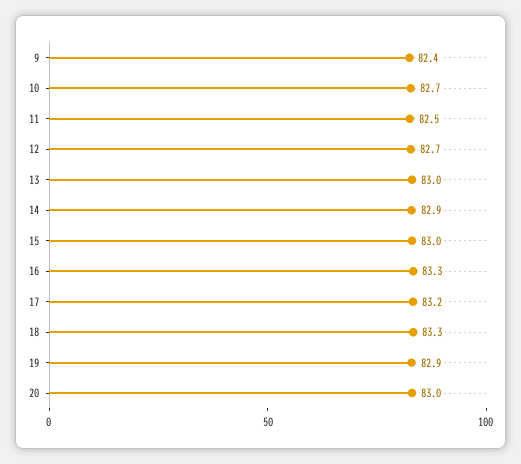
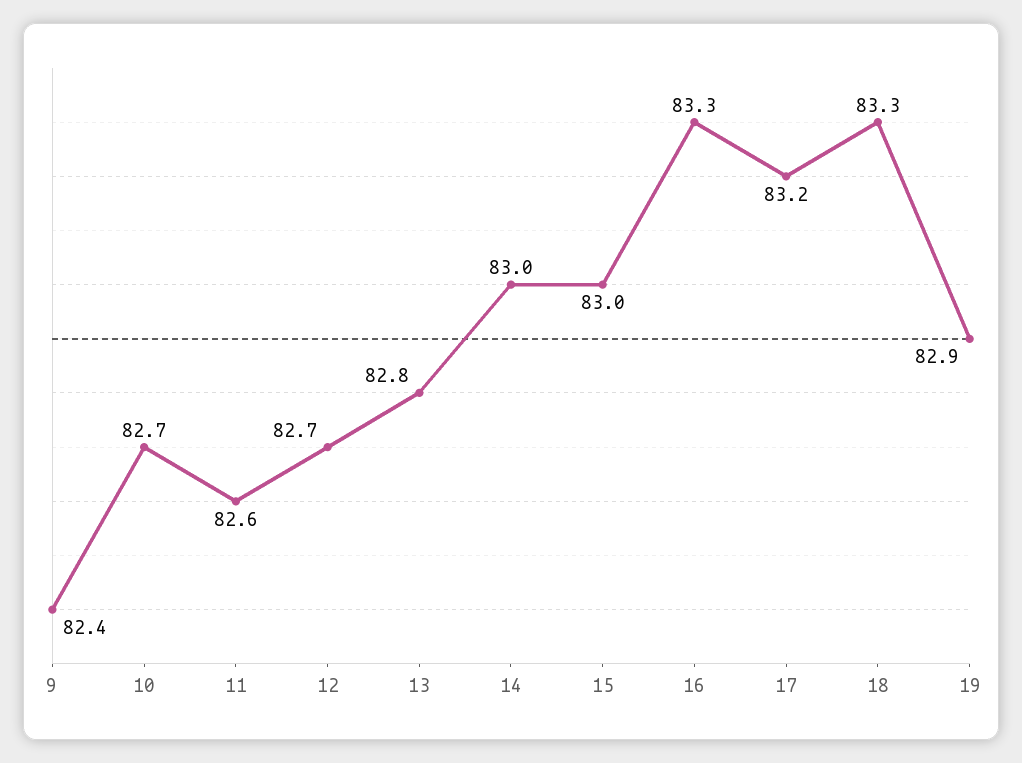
11: 82.5 -> 82.6
13: 83 -> 82.8
14: 82.9 -> 83
20: 83 -> none

